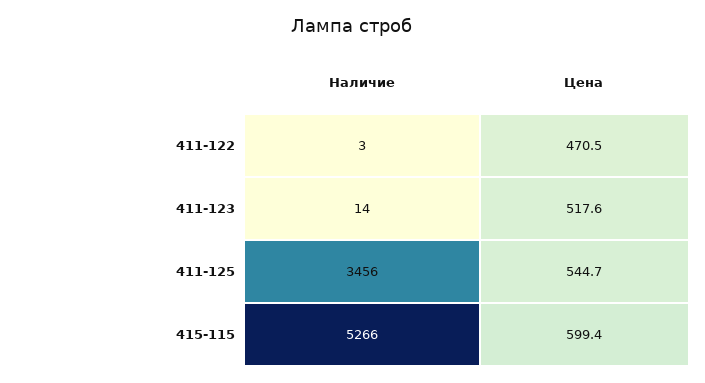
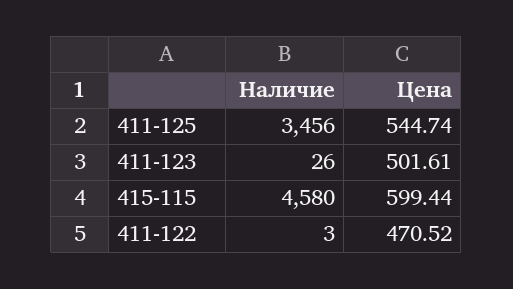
Наличие, 411-123: 14 -> 26
Цена, 411-123: 517.6 -> 501.61
Наличие, 415-115: 5266 -> 4580

